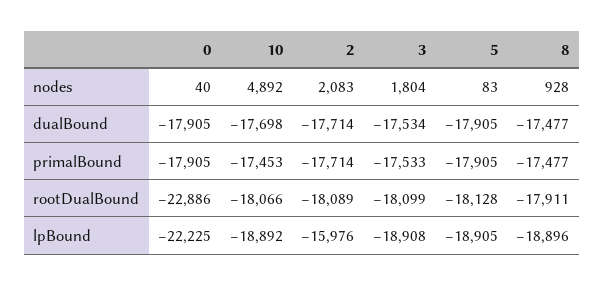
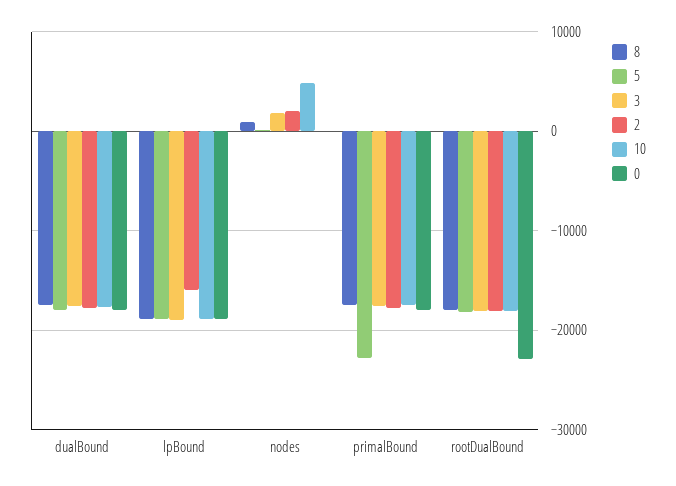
5, primalBound: -17905 -> -23000
0, lpBound: -22225 -> -19000

